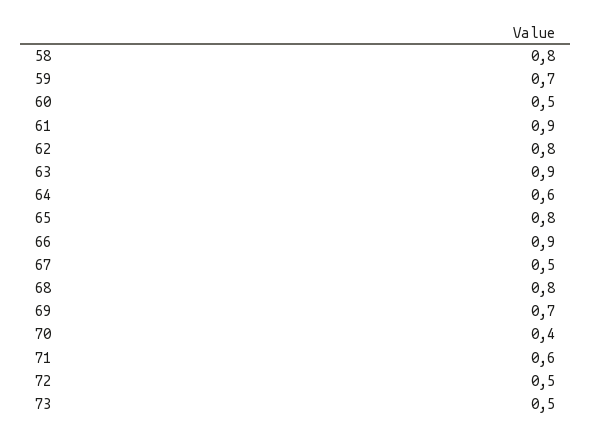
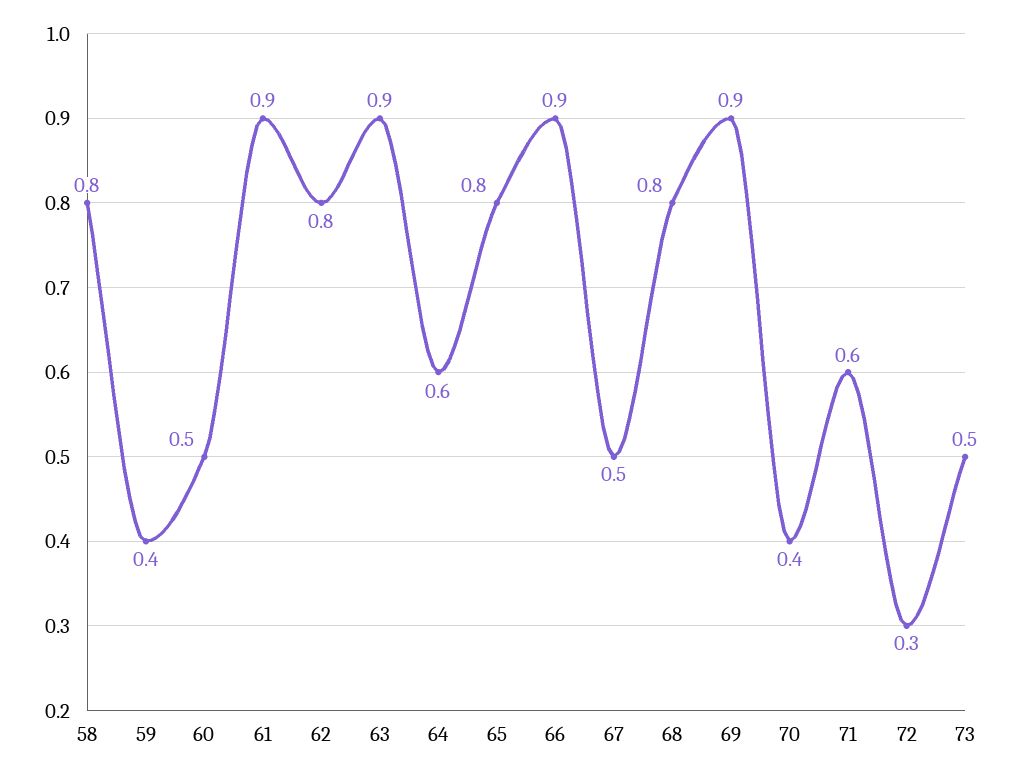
59: 0.7 -> 0.4
69: 0.7 -> 0.9
72: 0.5 -> 0.3

